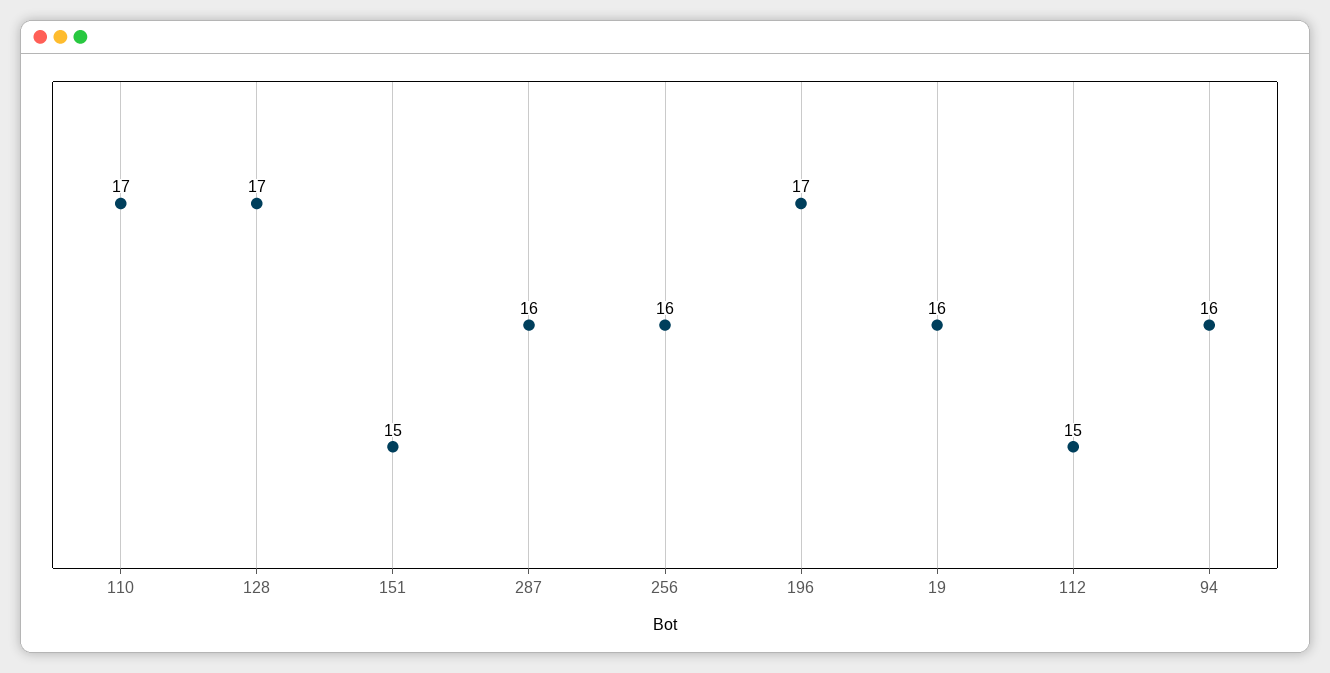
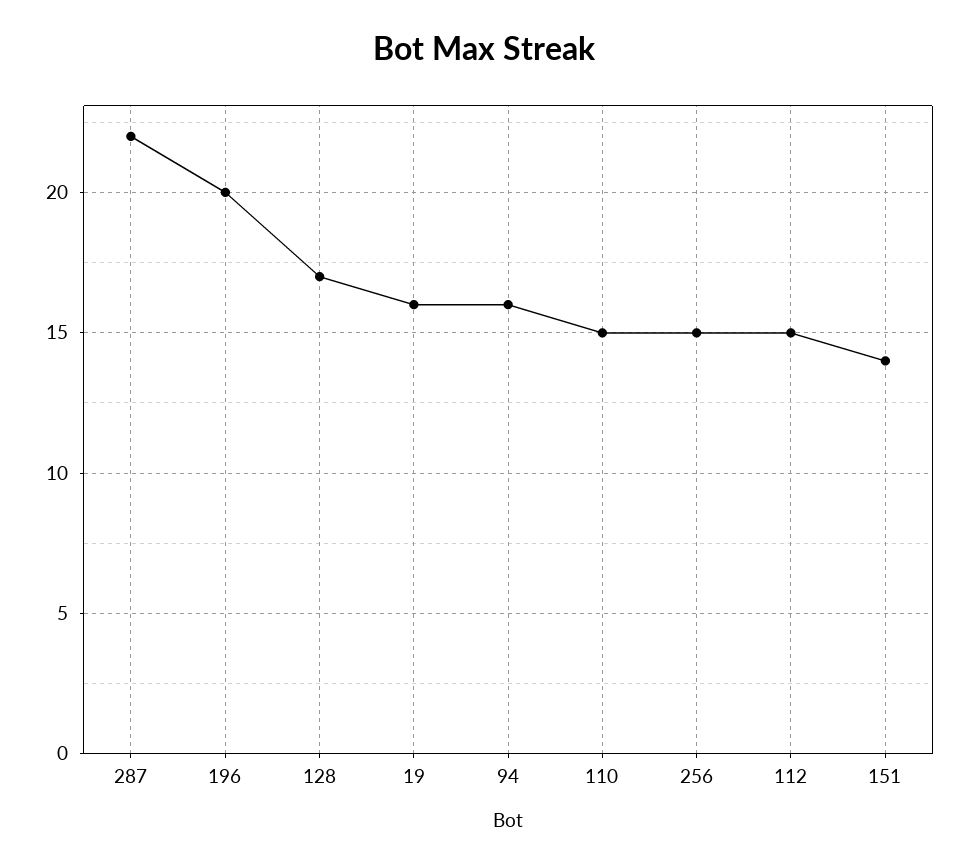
110: 17 -> 15
151: 15 -> 14
287: 16 -> 22
256: 16 -> 15
196: 17 -> 20

